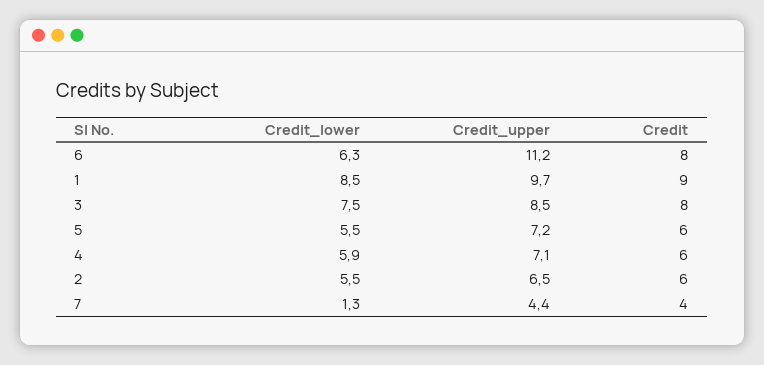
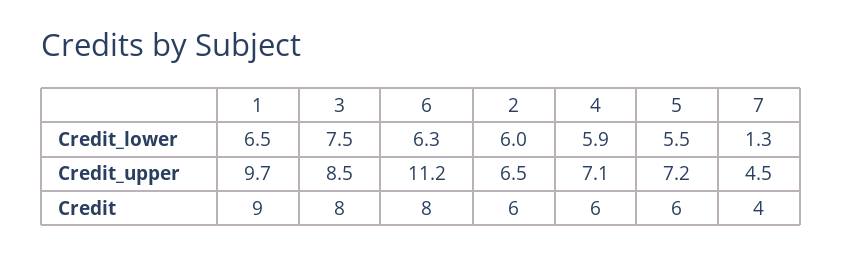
Credit_lower, 1: 8.5 -> 6.5
Credit_lower, 2: 5.5 -> 6
Credit_upper, 7: 4.4 -> 4.5

